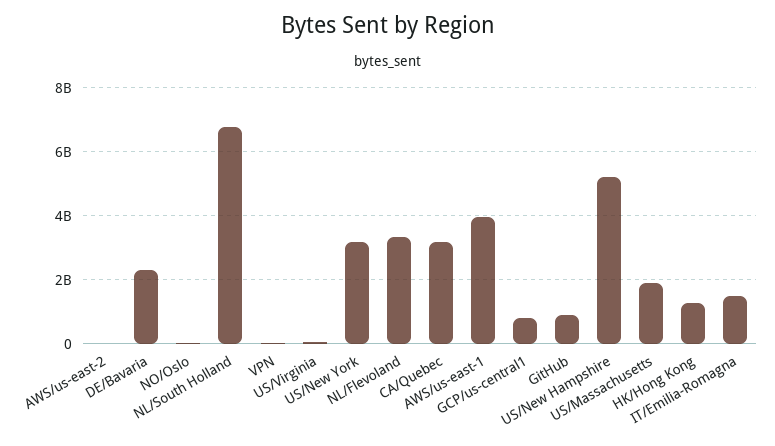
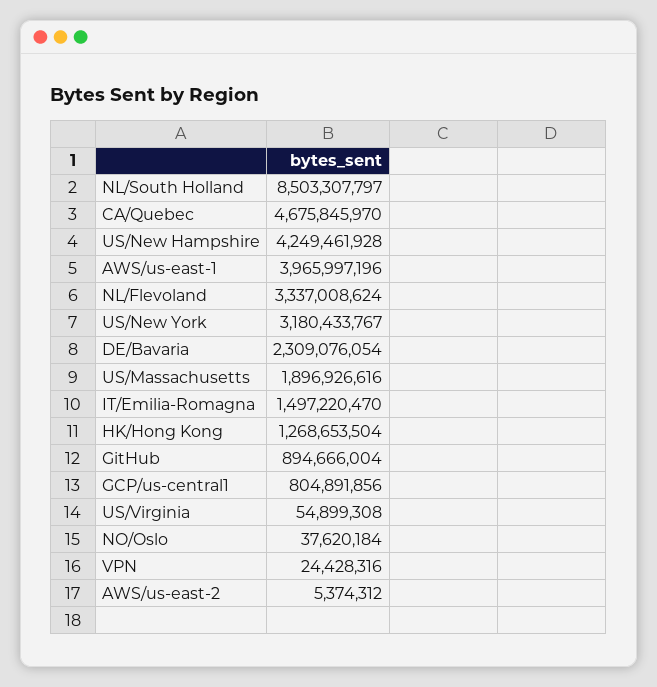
NL/South Holland: 6800000000 -> 8503307797
CA/Quebec: 3200000000 -> 4675845970
US/New Hampshire: 5200000000 -> 4249461928

